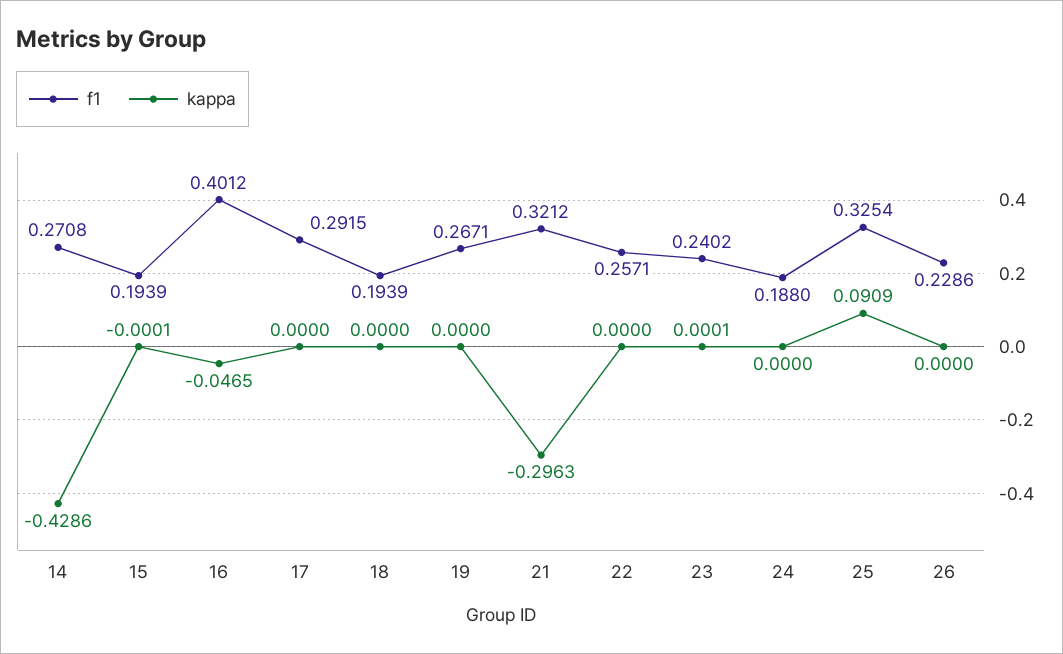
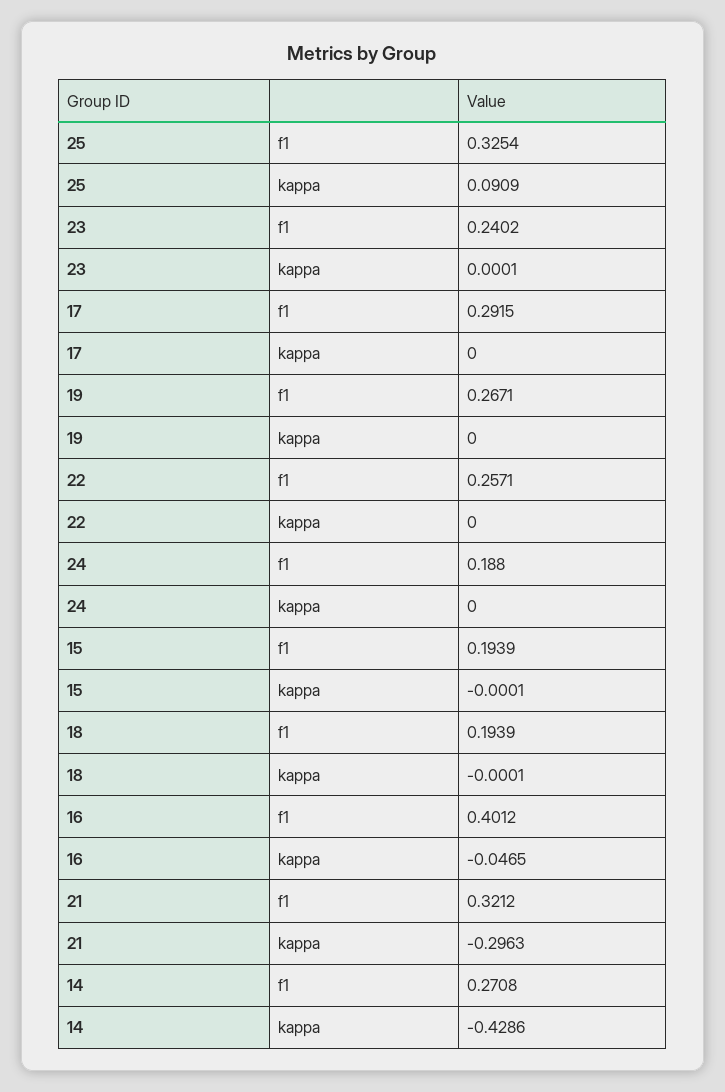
kappa, 18: 0 -> -0.0001
f1, 26: 0.2286 -> none
kappa, 26: 0 -> none

